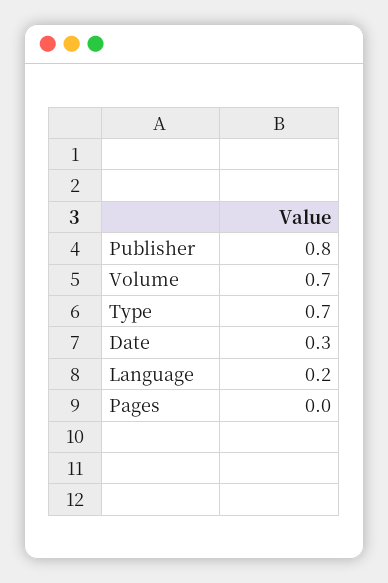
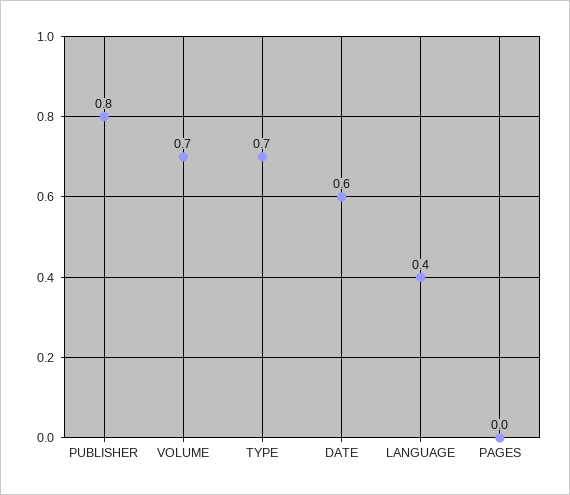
Date: 0.3 -> 0.6
Language: 0.2 -> 0.4

